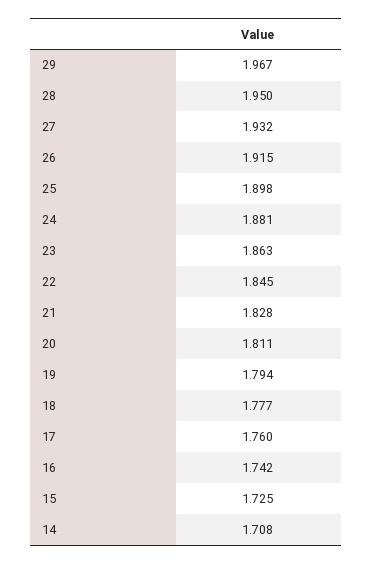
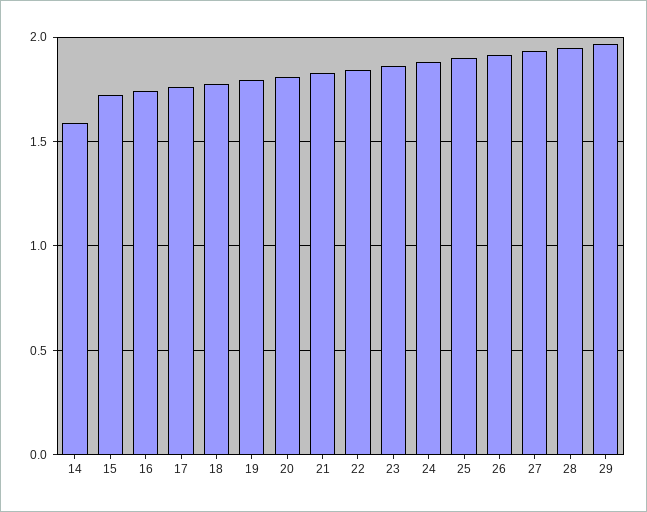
14: 1.708 -> 1.6

